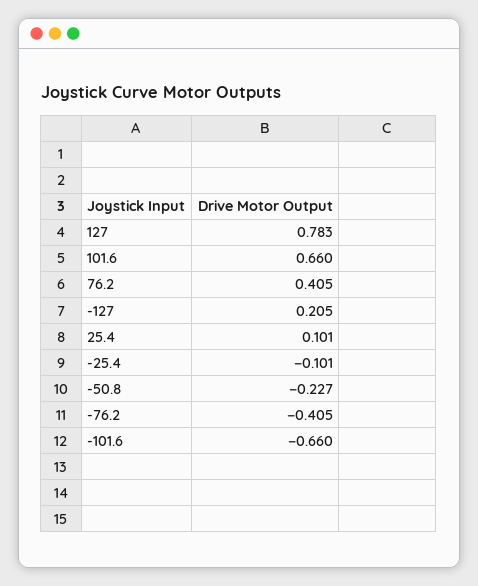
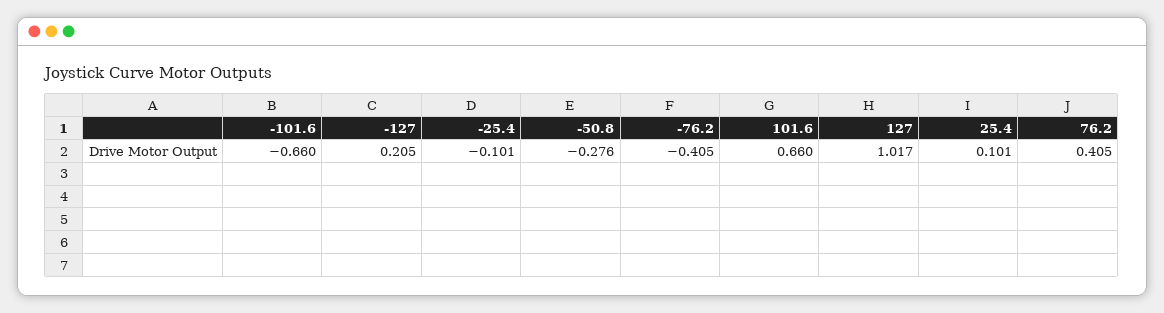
127: 0.783 -> 1.017
-50.8: -0.227 -> -0.276

